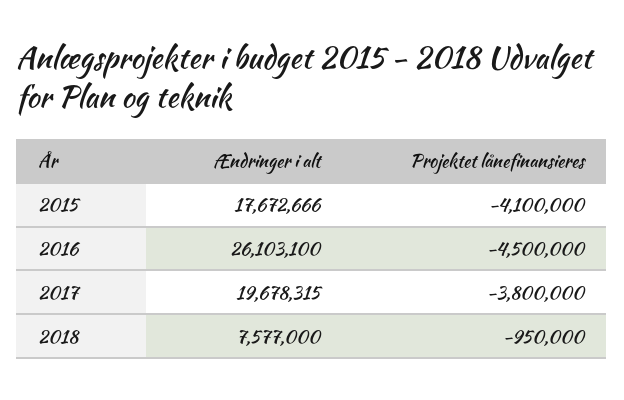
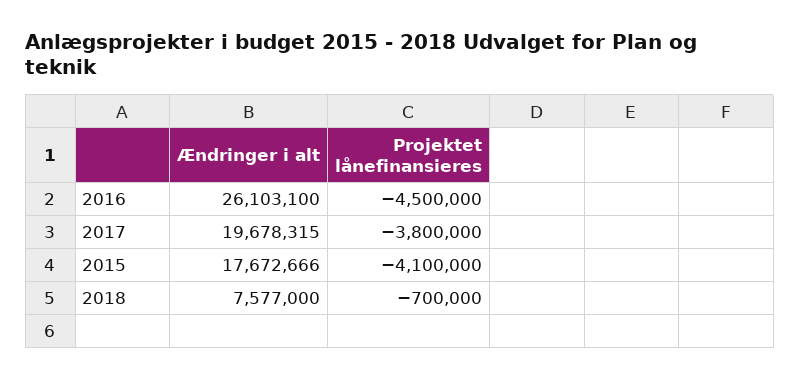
Projektet lånefinansieres, 2018: -950000 -> -700000

